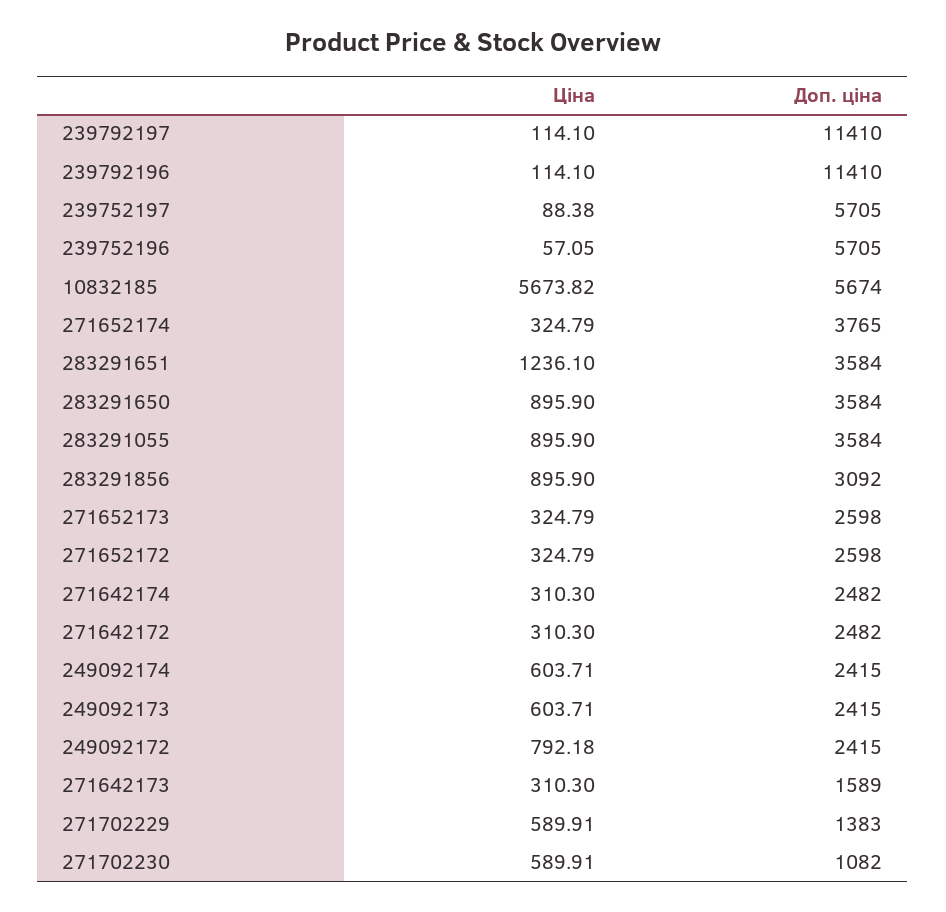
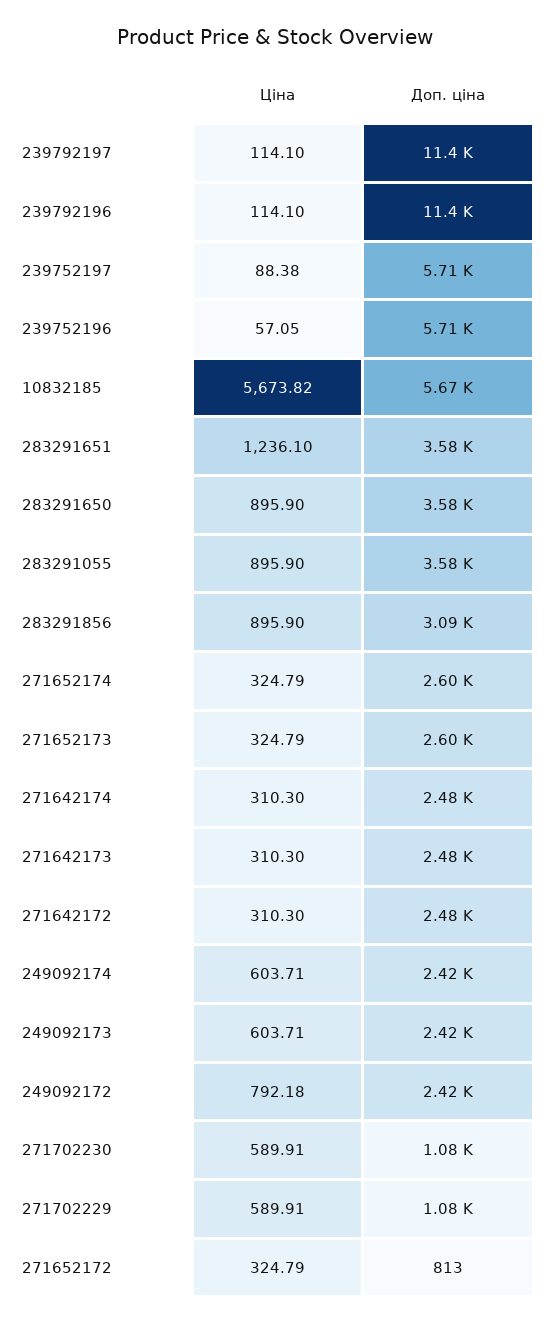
Доп. ціна, 271652174: 3765 -> 2600
Доп. ціна, 271652172: 2598 -> 813
Доп. ціна, 271642173: 1589 -> 2480
Доп. ціна, 271702229: 1383 -> 1080

